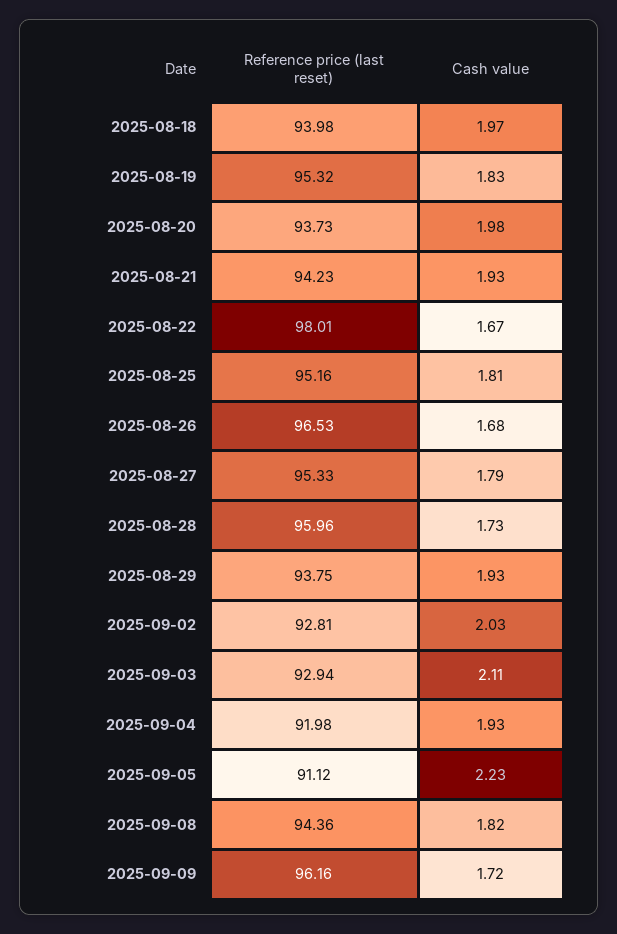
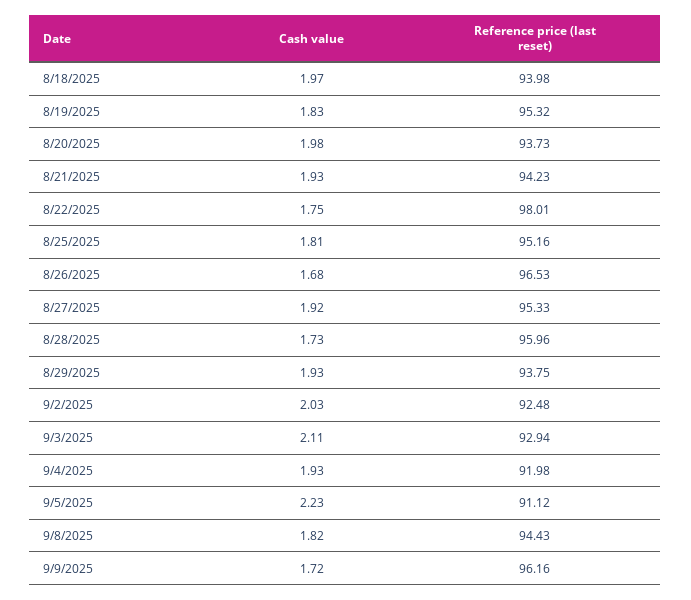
Cash value, 2025-08-22: 1.67 -> 1.75
Cash value, 2025-08-27: 1.79 -> 1.92
Reference price (last reset), 2025-09-02: 92.81 -> 92.48
Reference price (last reset), 2025-09-08: 94.36 -> 94.43

